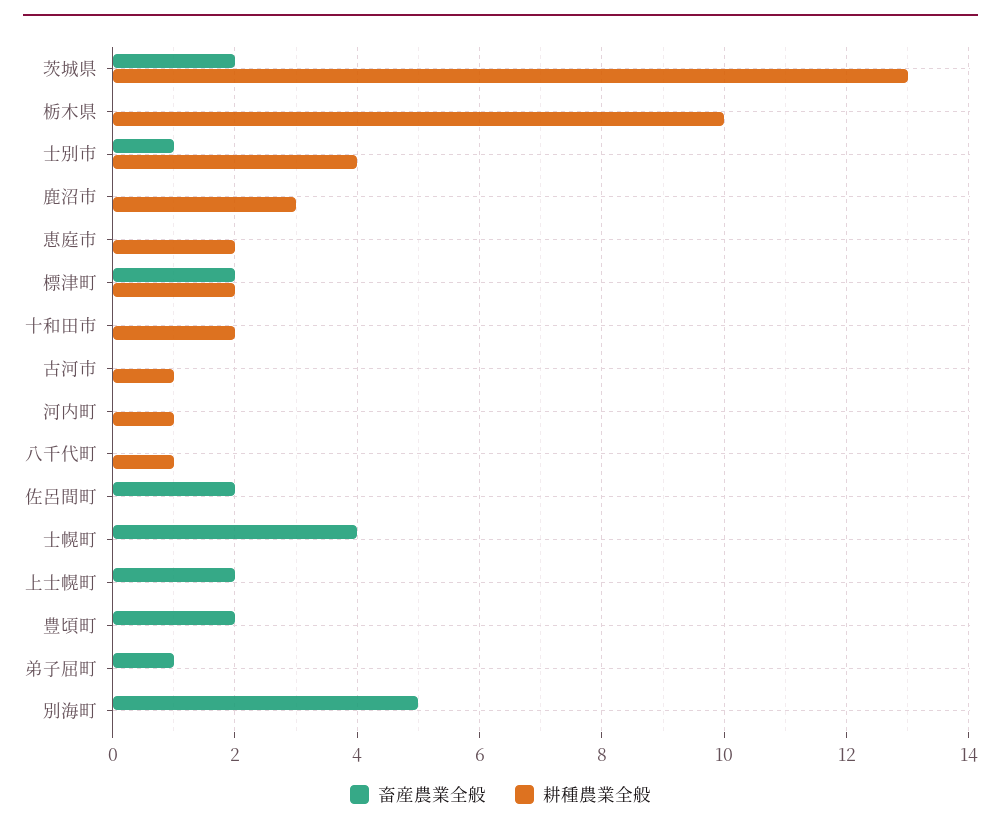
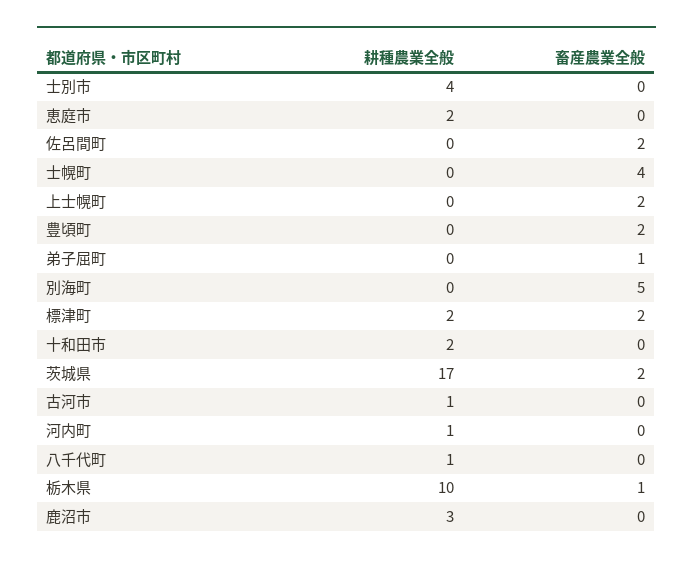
耕種農業全般, 茨城県: 13 -> 17
畜産農業全般, 栃木県: 0 -> 1
畜産農業全般, 士別市: 1 -> 0

